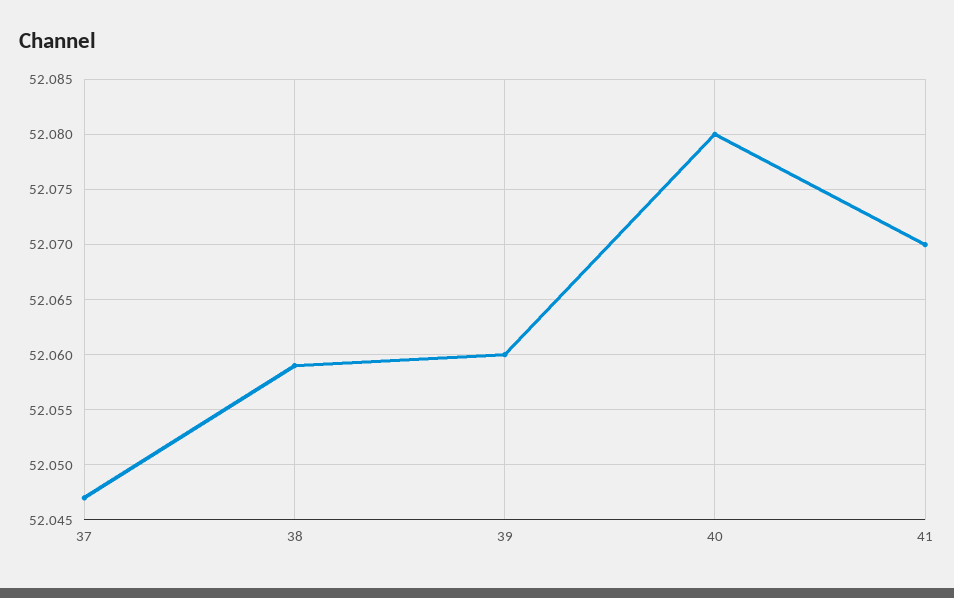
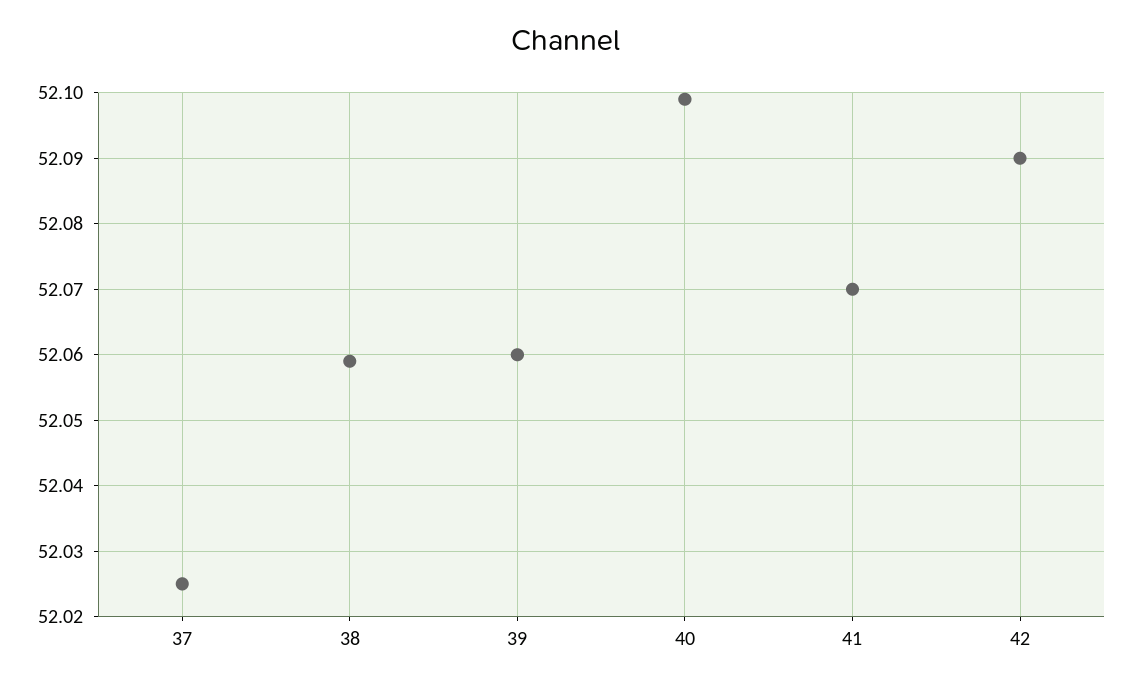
37: 52.047 -> 52.025
40: 52.08 -> 52.099
42: none -> 52.09

